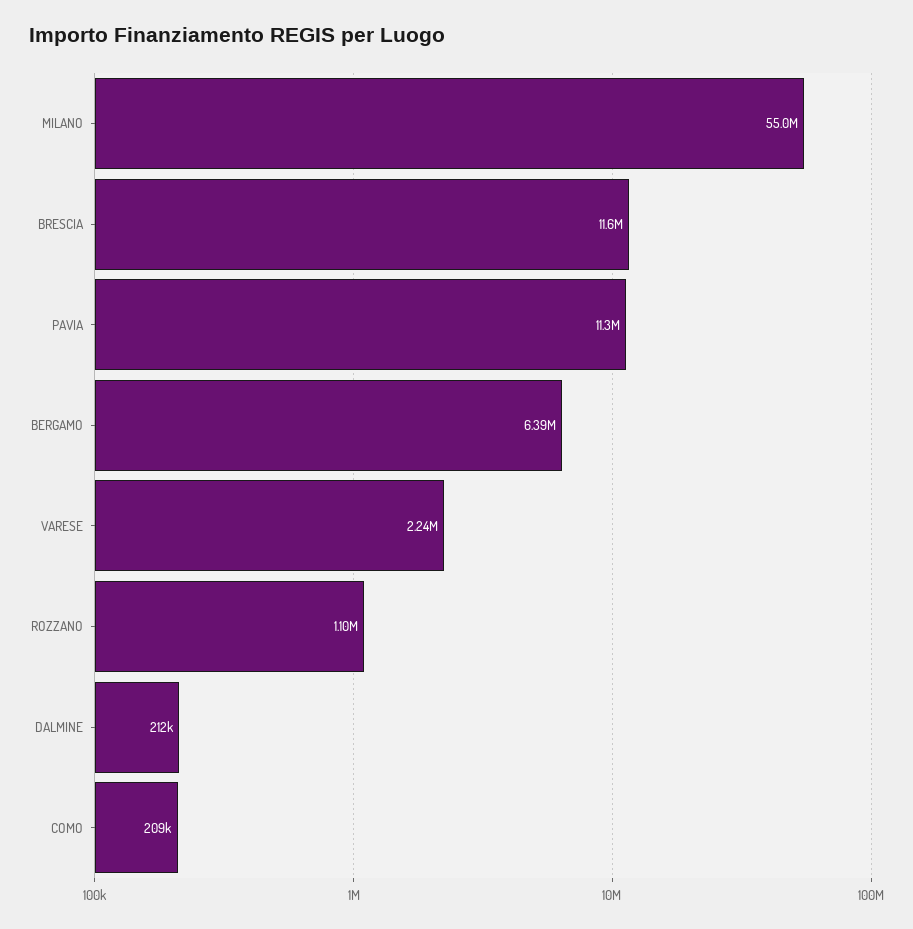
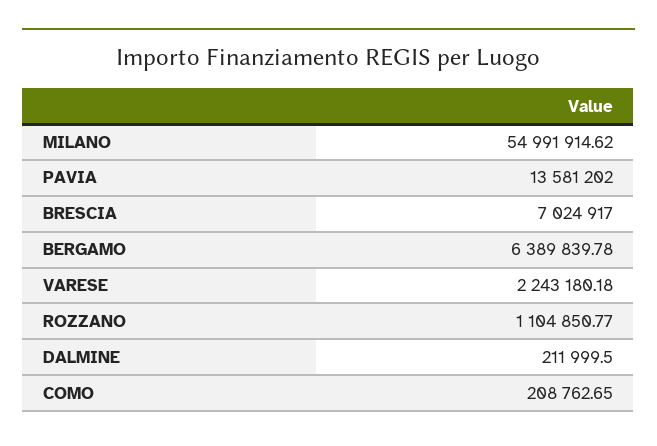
BRESCIA: 11600000 -> 7024917
PAVIA: 11300000 -> 13581202

